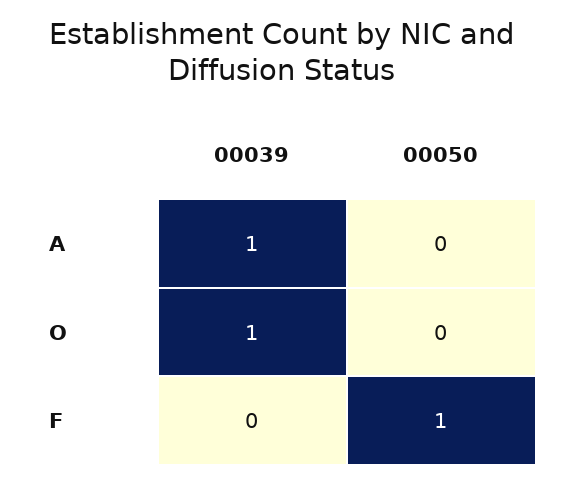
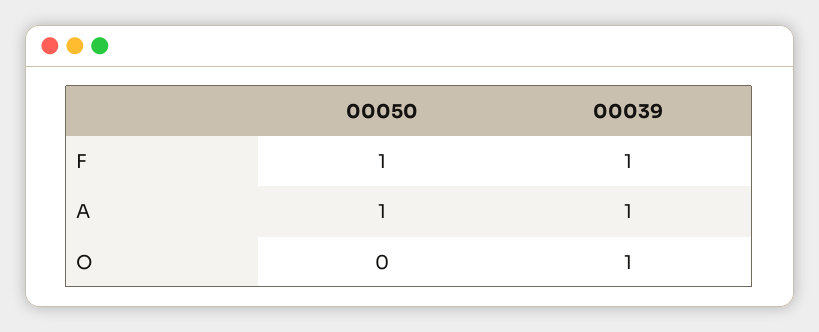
00050, A: 0 -> 1
00039, F: 0 -> 1

